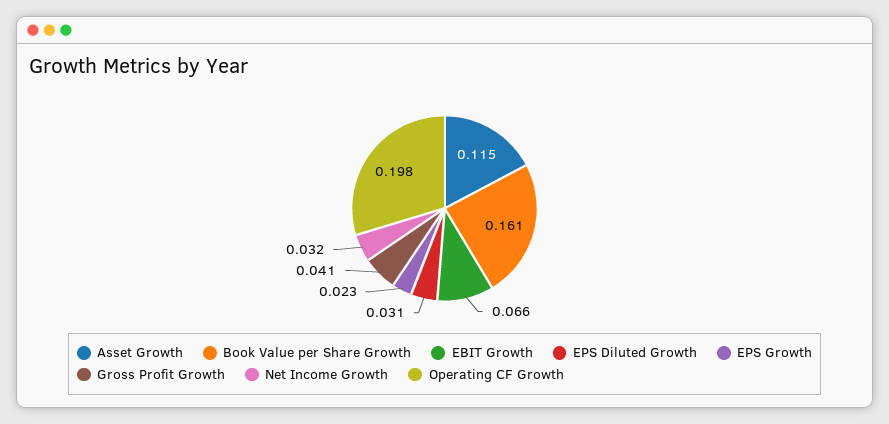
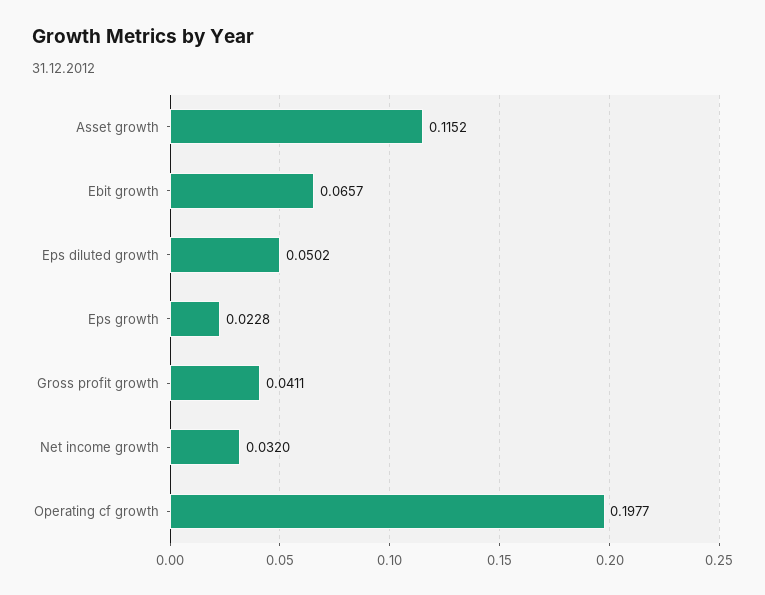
Book Value per Share Growth: 0.161 -> none
EPS Diluted Growth: 0.031 -> 0.0502

